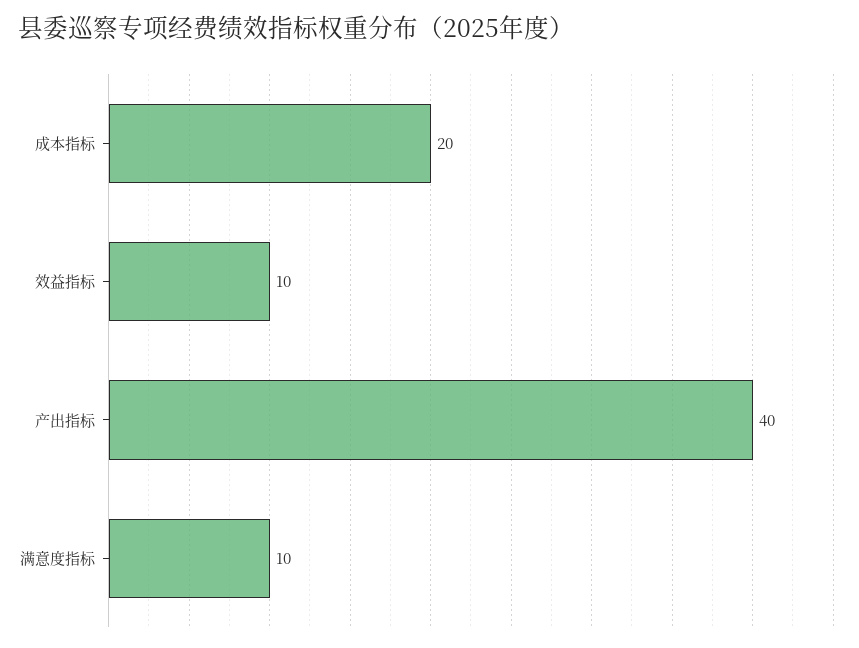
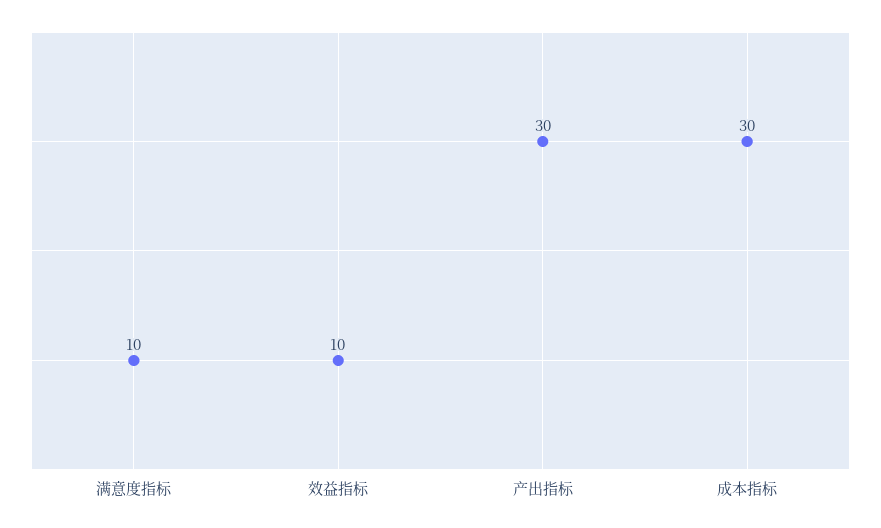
成本指标: 20 -> 30
产出指标: 40 -> 30

